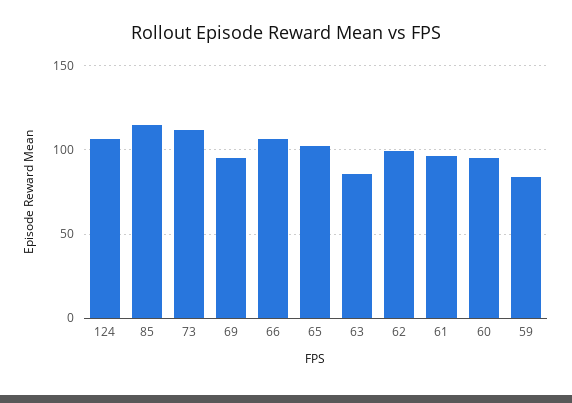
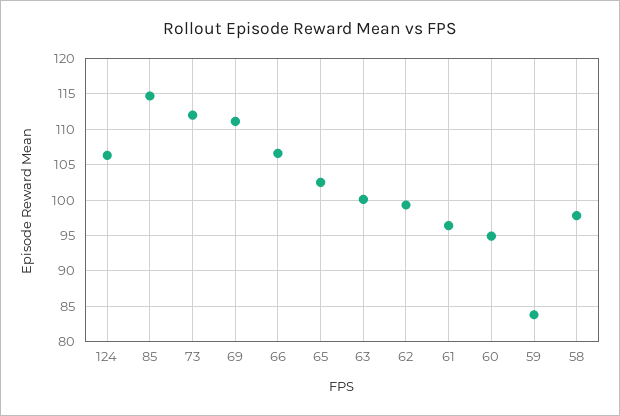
69: 95 -> 111
63: 85 -> 100
58: none -> 98

